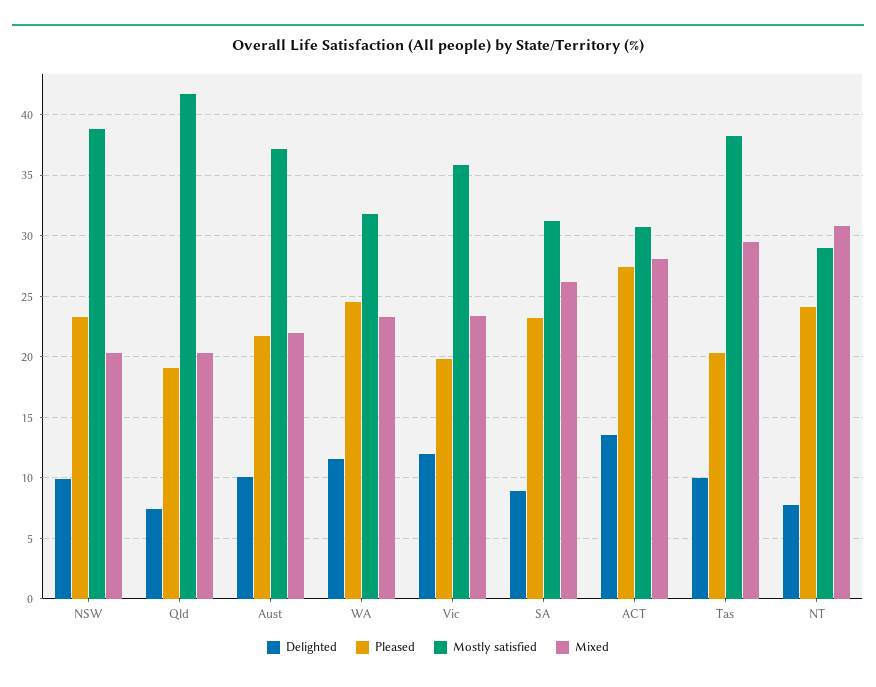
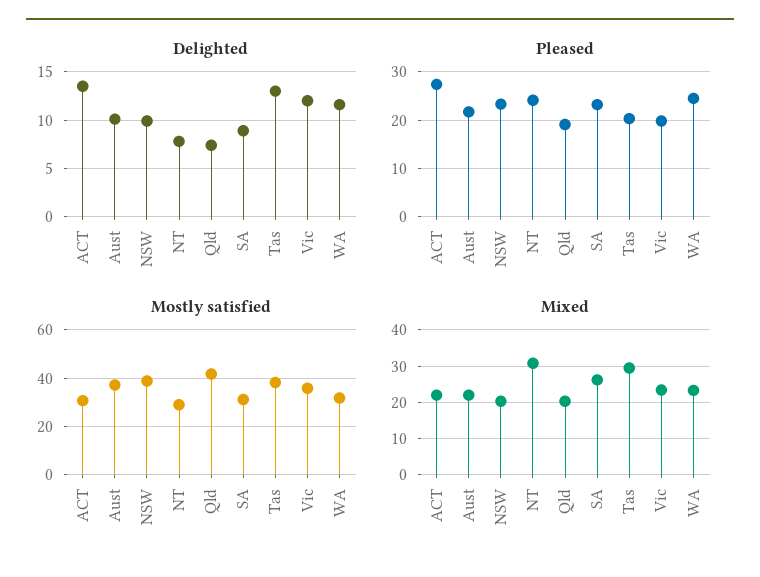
Mixed, ACT: 28 -> 22
Delighted, Tas: 10 -> 13

